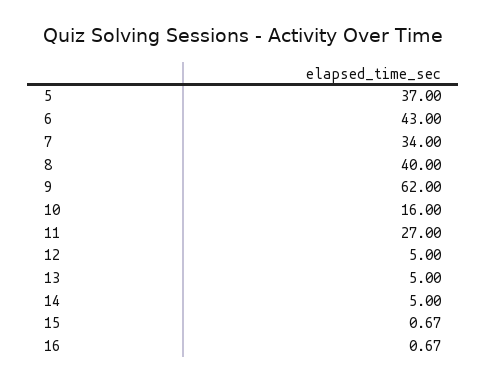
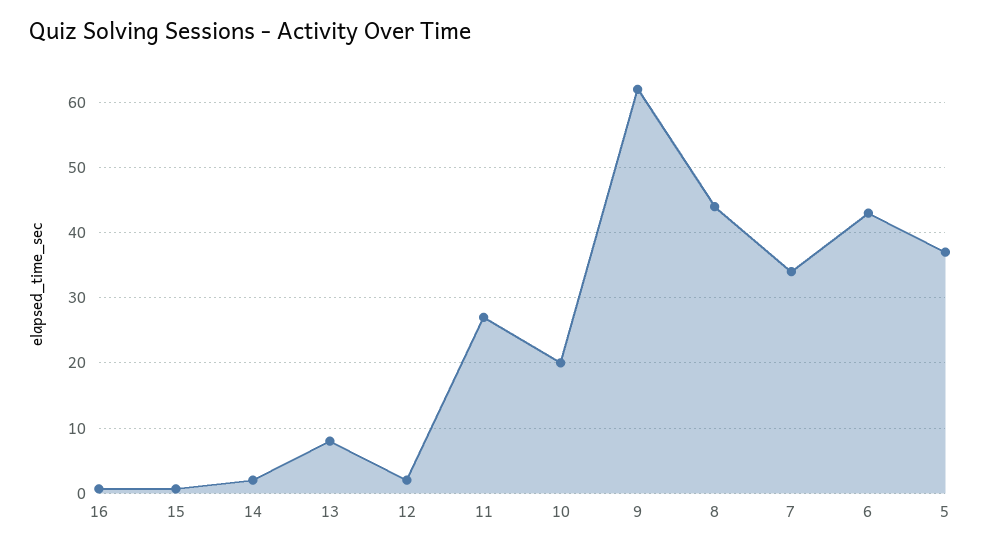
8: 40 -> 44
10: 16 -> 20
12: 5 -> 2
13: 5 -> 8
14: 5 -> 2

